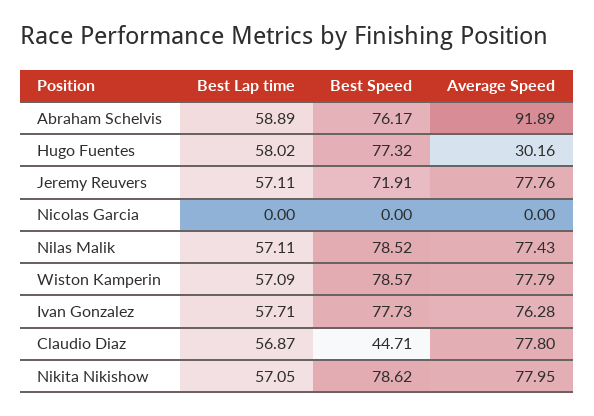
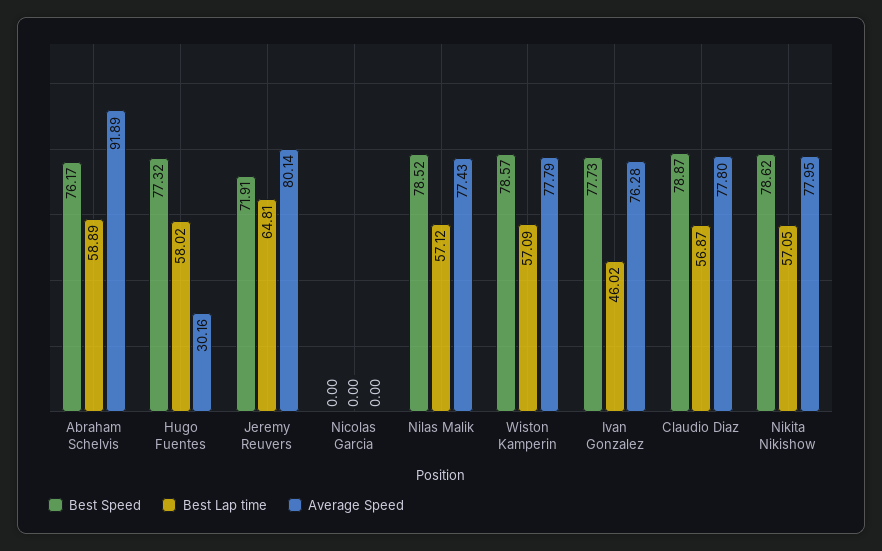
Best Lap time, Jeremy Reuvers: 57.11 -> 64.81
Average Speed, Jeremy Reuvers: 77.76 -> 80.14
Best Lap time, Nilas Malik: 57.11 -> 57.12
Best Lap time, Ivan Gonzalez: 57.71 -> 46.02
Best Speed, Claudio Diaz: 44.71 -> 78.87

